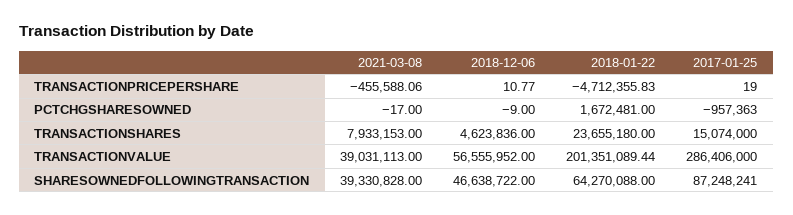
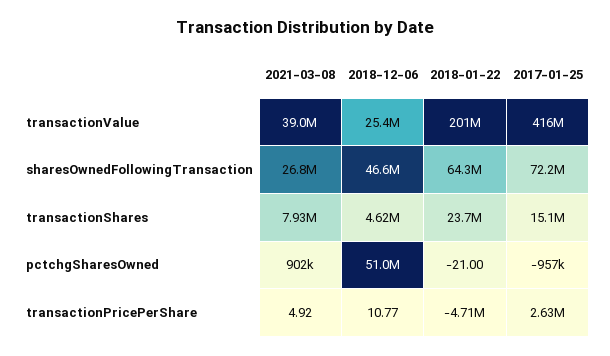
2021-03-08, TRANSACTIONPRICEPERSHARE: -455588.06 -> 4.92
2017-01-25, TRANSACTIONPRICEPERSHARE: 19 -> 2630000
2021-03-08, PCTCHGSHARESOWNED: -17 -> 902000
2018-12-06, PCTCHGSHARESOWNED: -9 -> 51000000
2018-01-22, PCTCHGSHARESOWNED: 1672481 -> -21
2018-12-06, TRANSACTIONVALUE: 56555952 -> 25400000
2017-01-25, TRANSACTIONVALUE: 286406000 -> 416000000
2021-03-08, SHARESOWNEDFOLLOWINGTRANSACTION: 39330828 -> 26800000
2017-01-25, SHARESOWNEDFOLLOWINGTRANSACTION: 87248241 -> 72200000

